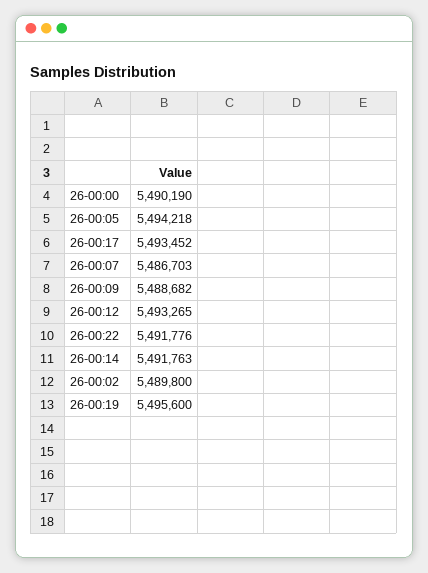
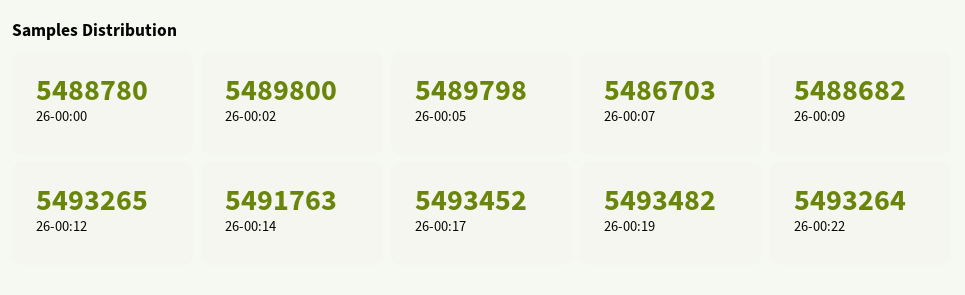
26-00:00: 5490190 -> 5488780
26-00:05: 5494218 -> 5489798
26-00:22: 5491776 -> 5493264
26-00:19: 5495600 -> 5493482

